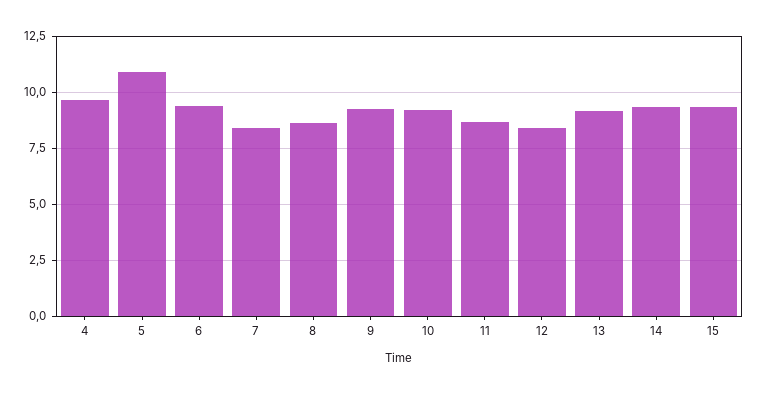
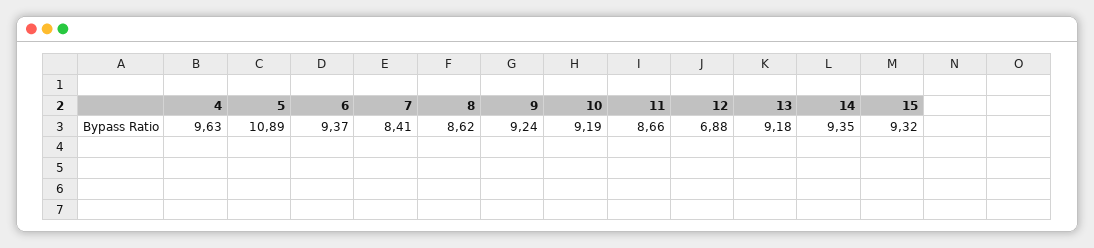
12: 8.5 -> 6.88

